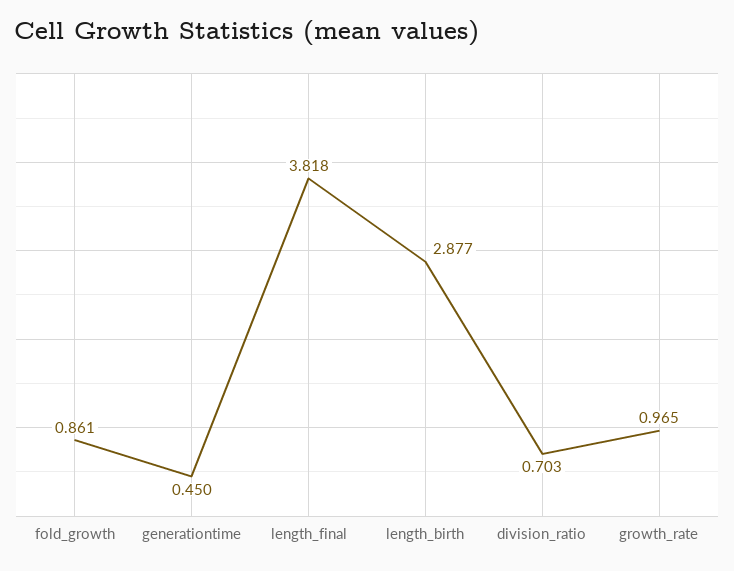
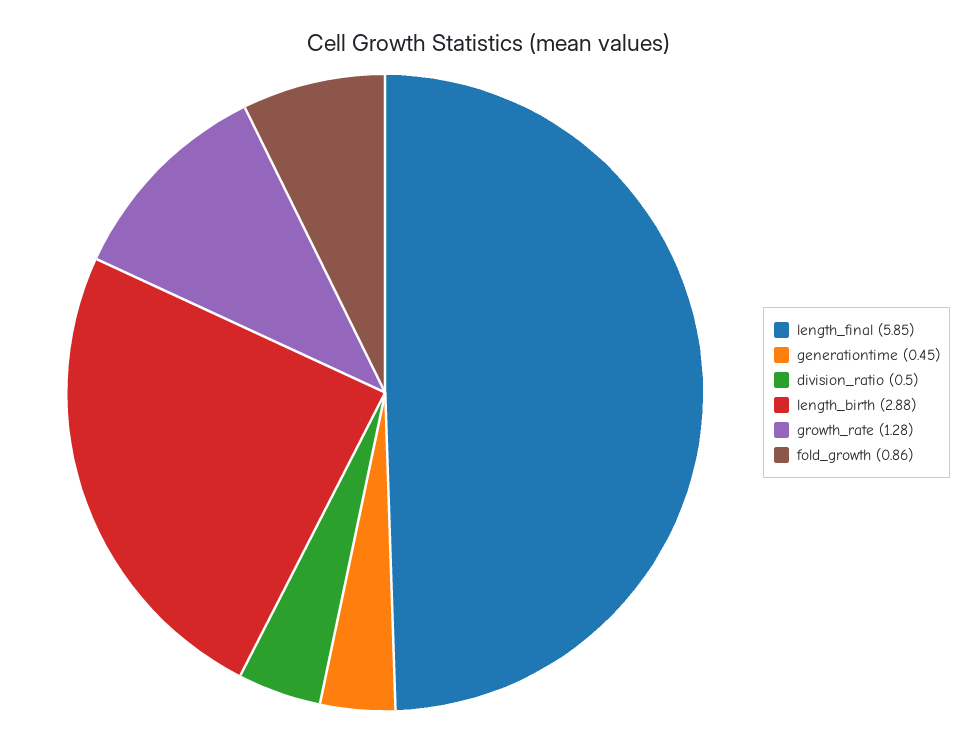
length_final: 3.818 -> 5.85
division_ratio: 0.703 -> 0.5
growth_rate: 0.965 -> 1.28

